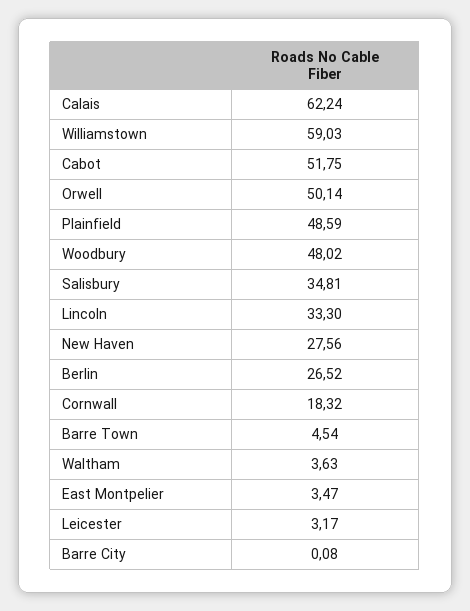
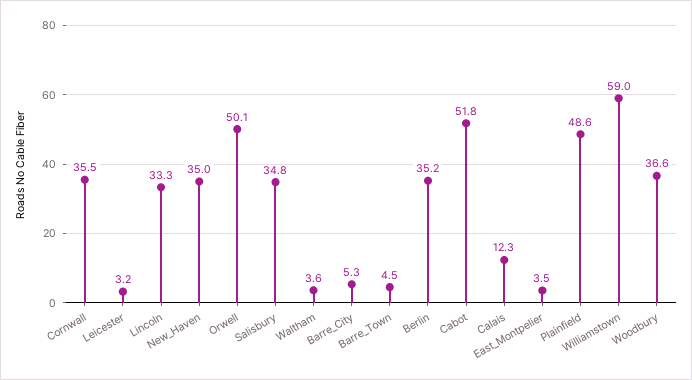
Calais: 62.24 -> 12.3
Woodbury: 48.02 -> 36.6
New Haven: 27.56 -> 35
Berlin: 26.52 -> 35.2
Cornwall: 18.32 -> 35.5
Barre City: 0.08 -> 5.3

